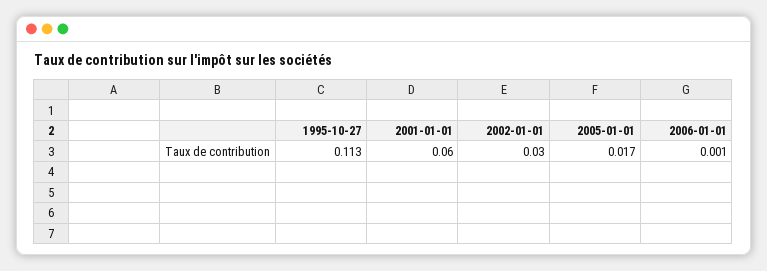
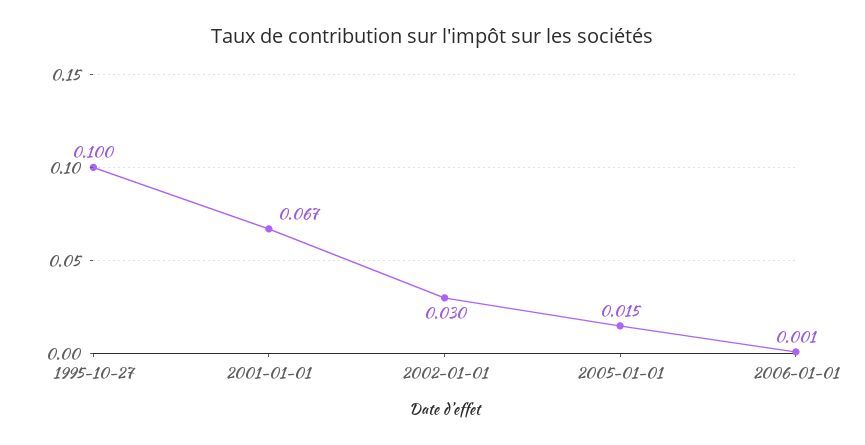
1995-10-27: 0.113 -> 0.1
2001-01-01: 0.06 -> 0.067
2005-01-01: 0.017 -> 0.015

